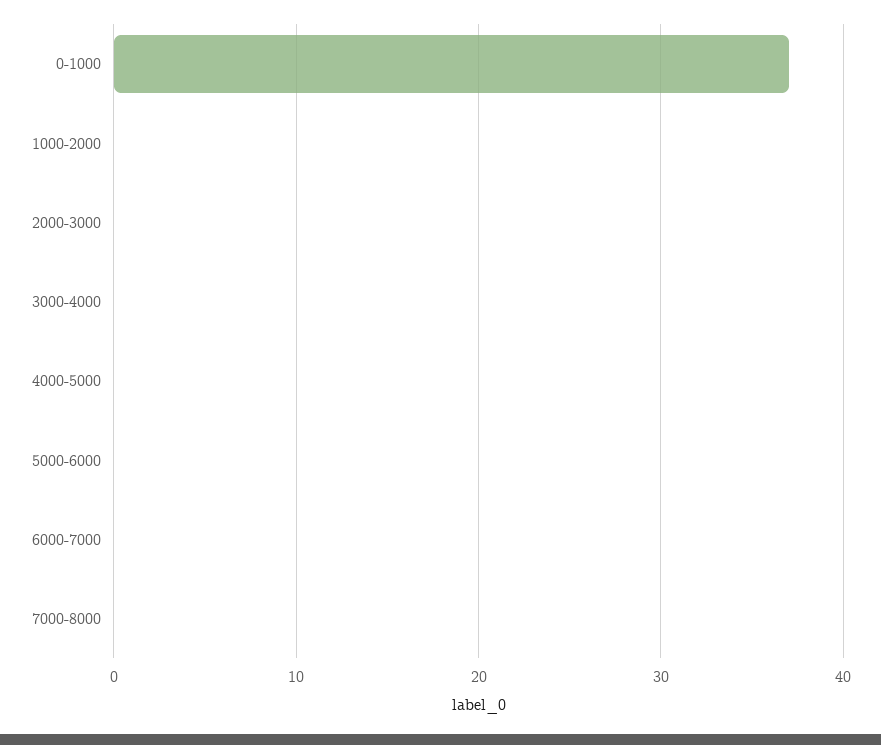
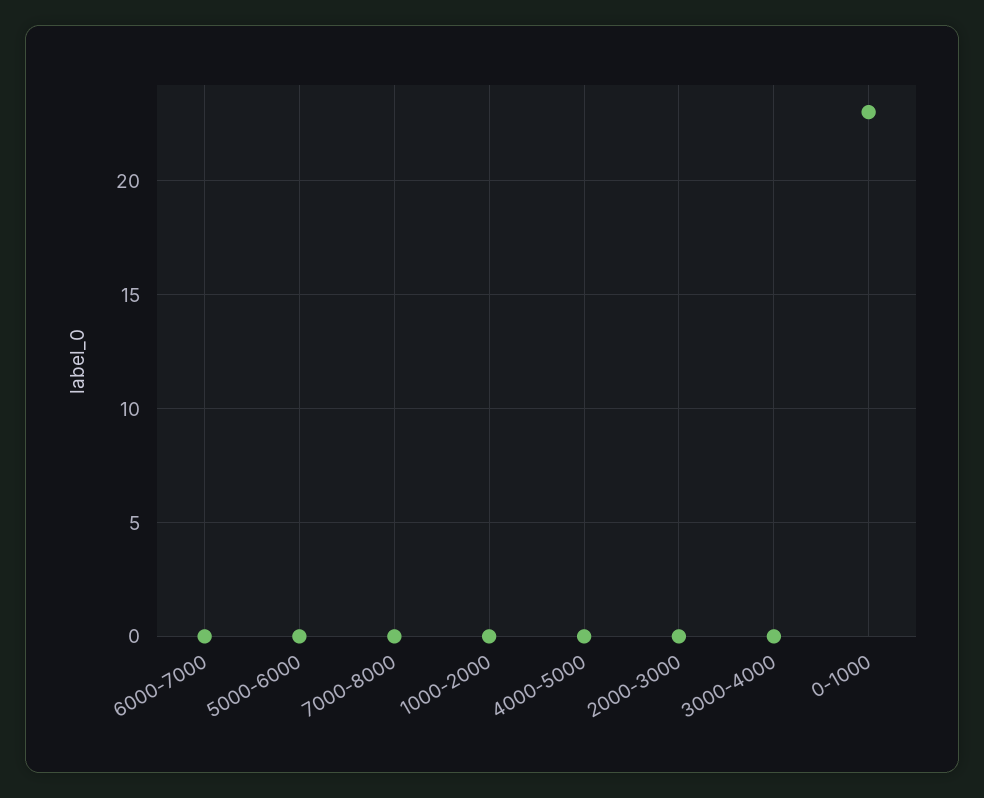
0-1000: 37 -> 23

